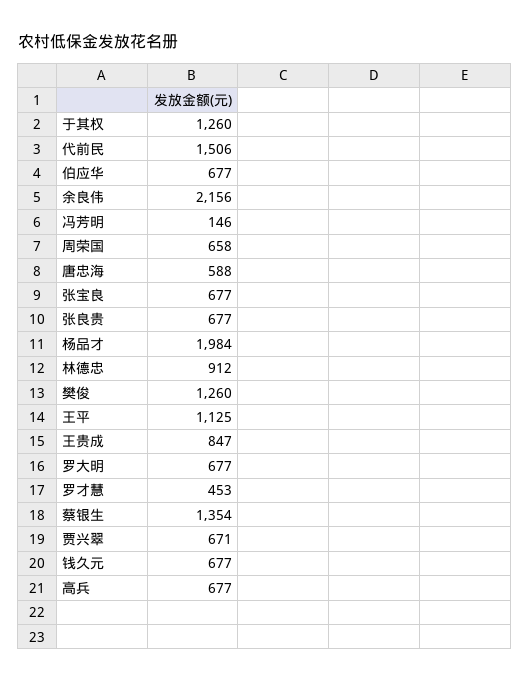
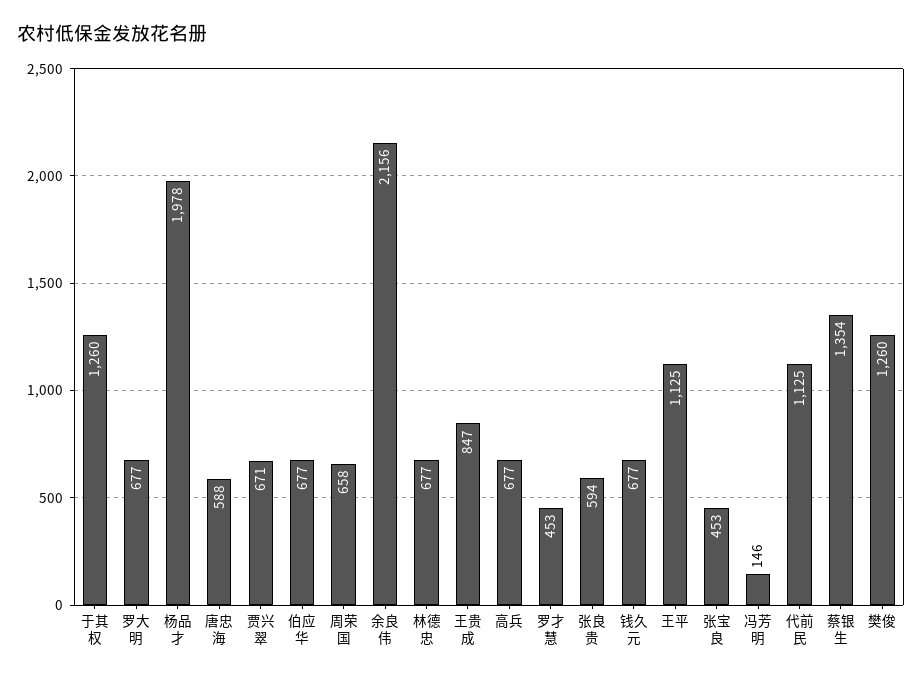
代前民: 1506 -> 1125
张宝良: 677 -> 453
张良贵: 677 -> 594
杨品才: 1984 -> 1978
林德忠: 912 -> 677

